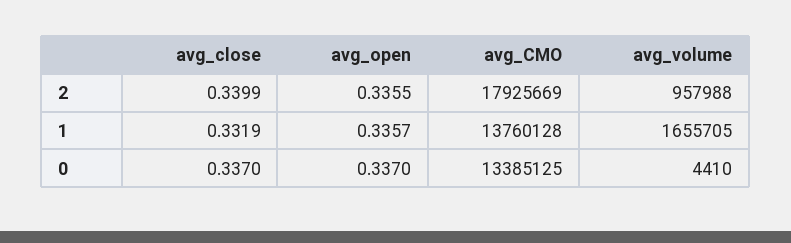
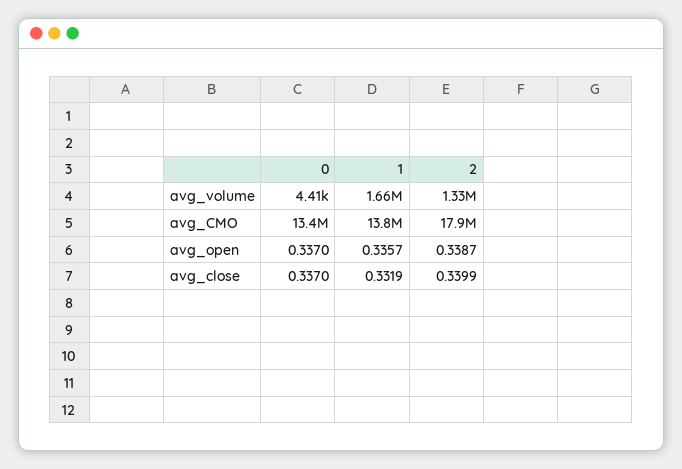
avg_open, 2: 0.3355 -> 0.3387
avg_volume, 2: 957988 -> 1330000

